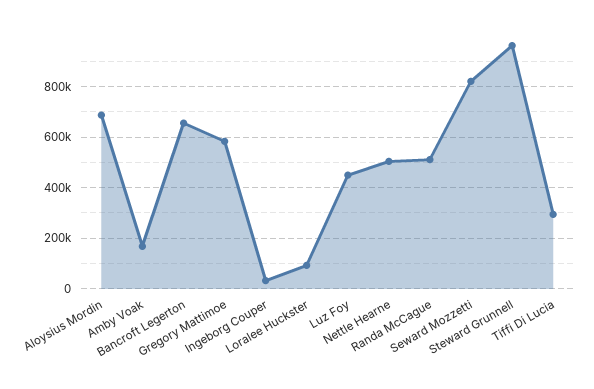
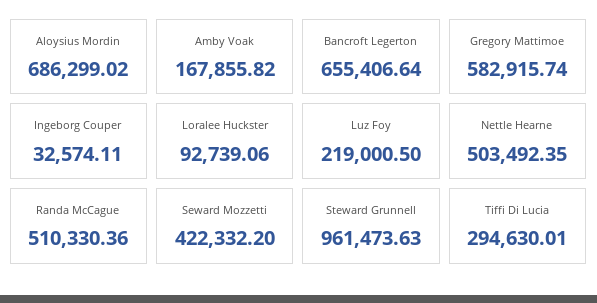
Luz Foy: 450000 -> 219000.5
Seward Mozzetti: 825000 -> 422332.2

